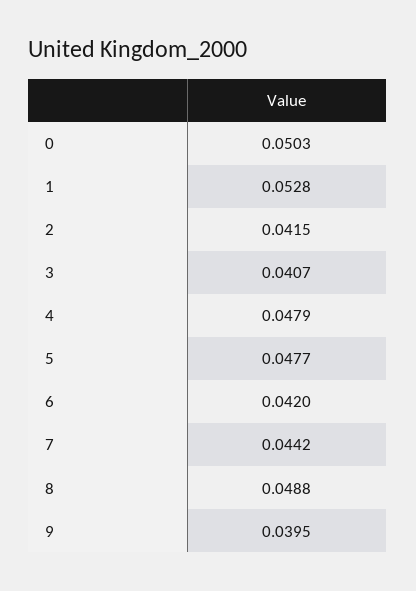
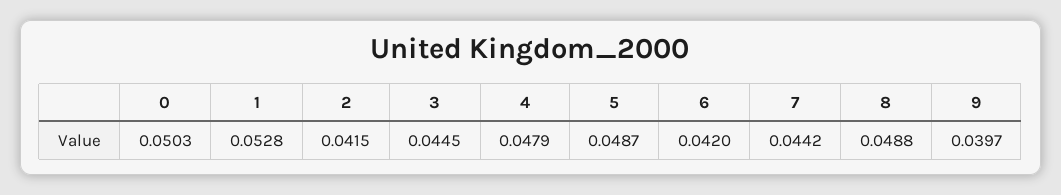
3: 0.0407 -> 0.0445
5: 0.0477 -> 0.0487
9: 0.0395 -> 0.0397

